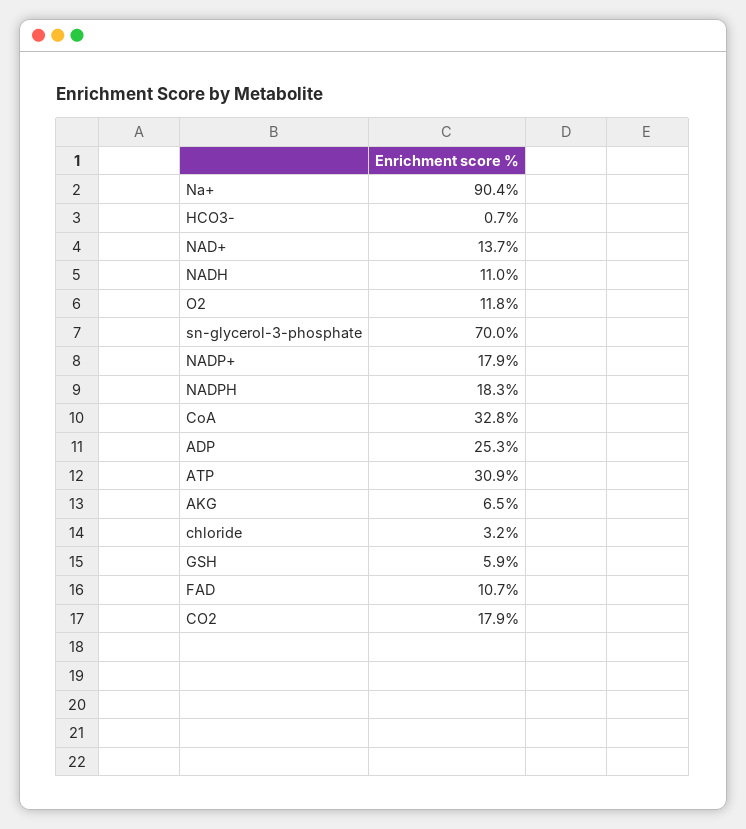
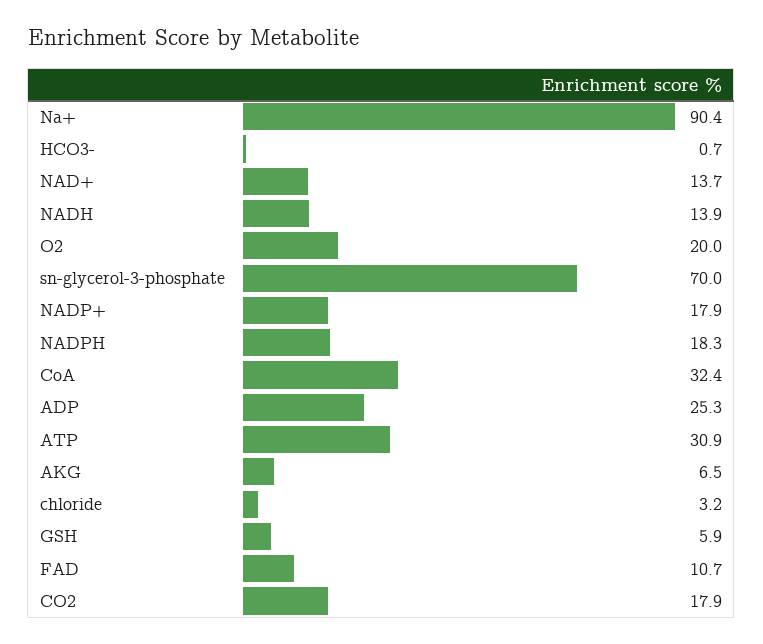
NADH: 11 -> 13.9
O2: 11.8 -> 20
CoA: 32.8 -> 32.4

